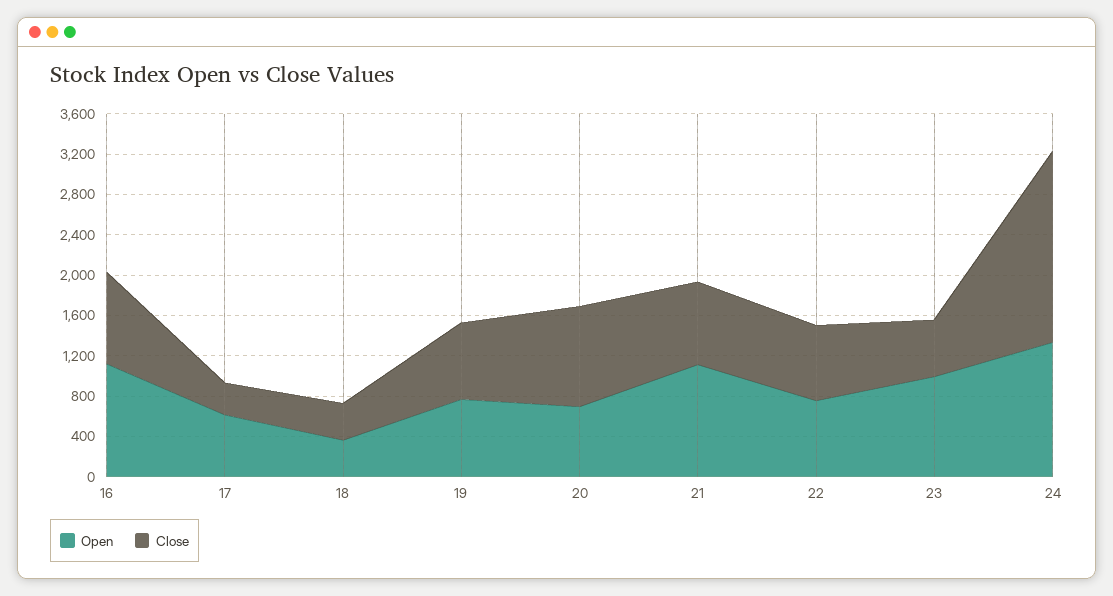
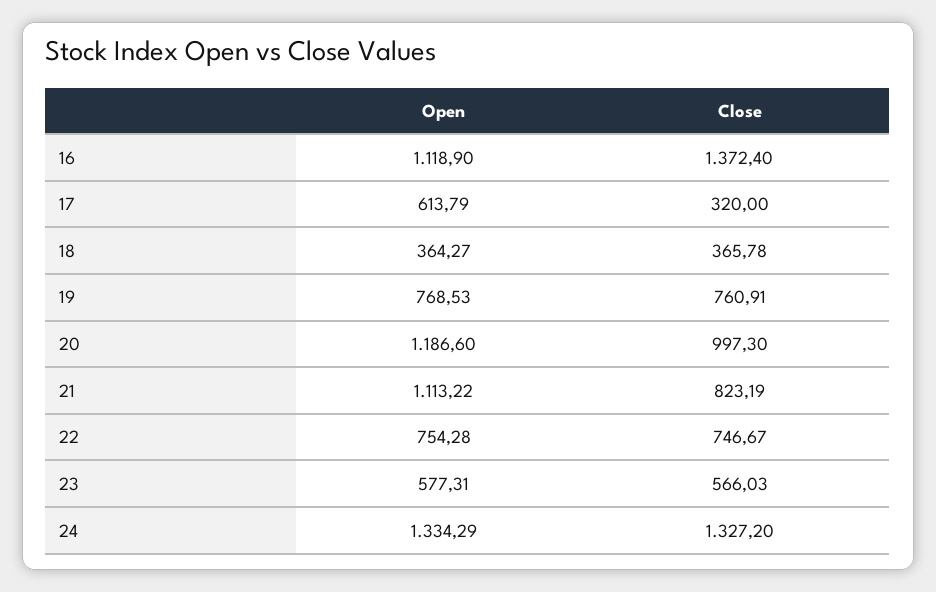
Close, 16: 900 -> 1372.4
Open, 20: 700 -> 1186.6
Open, 23: 1000 -> 577.31
Close, 24: 1900 -> 1327.2

